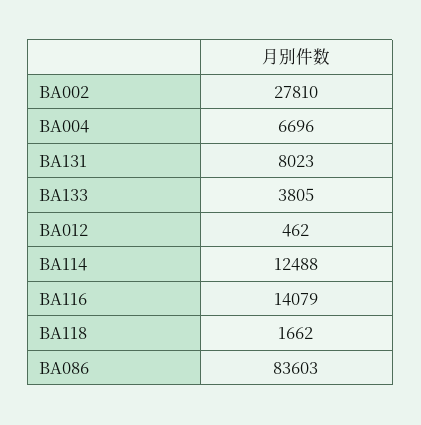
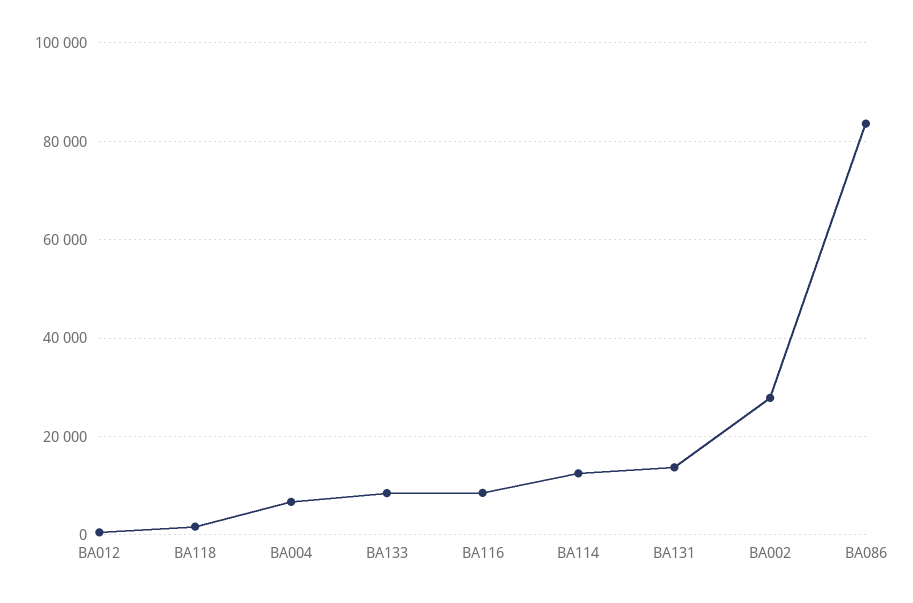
BA131: 8023 -> 14000
BA133: 3805 -> 8000
BA116: 14079 -> 8000

